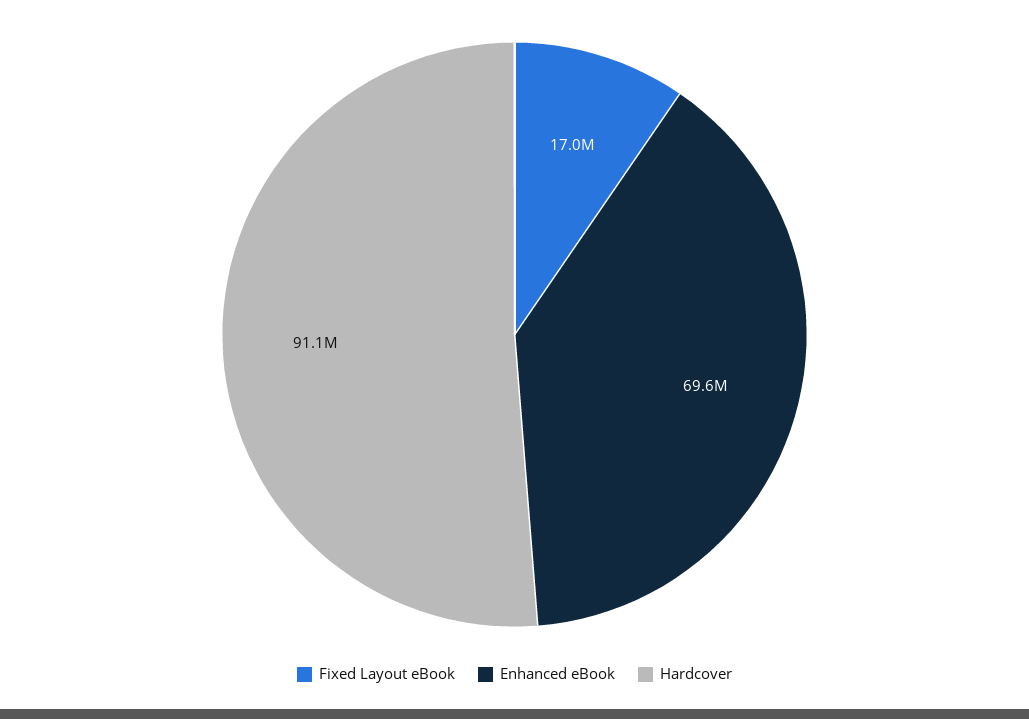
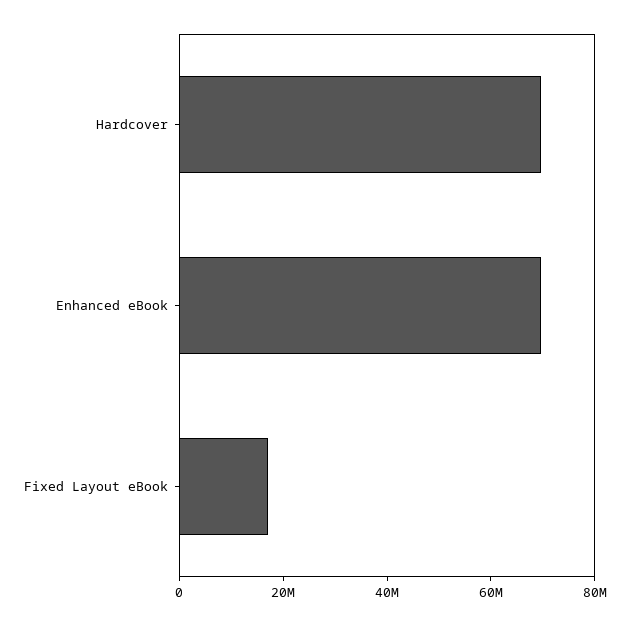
Hardcover: 91100000 -> 70000000

